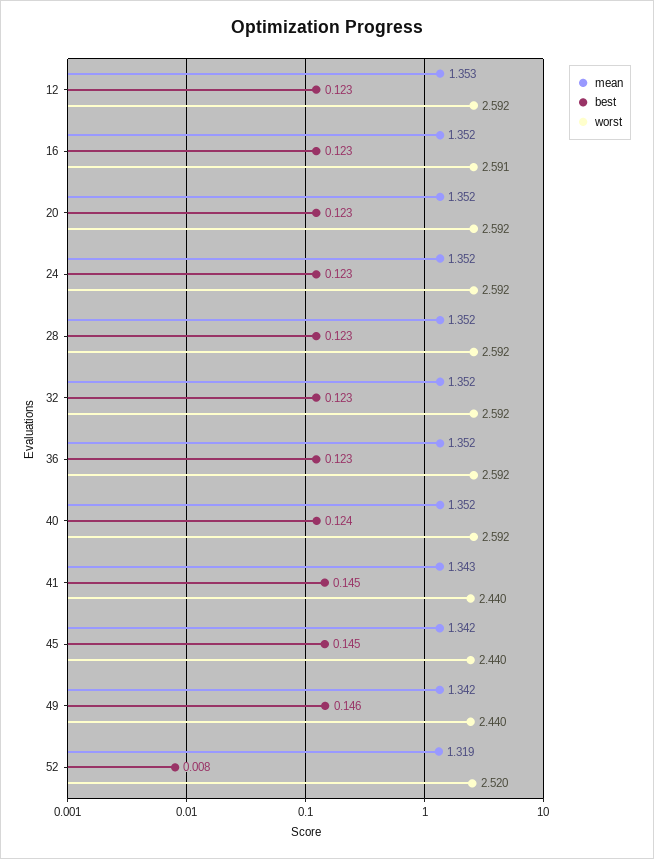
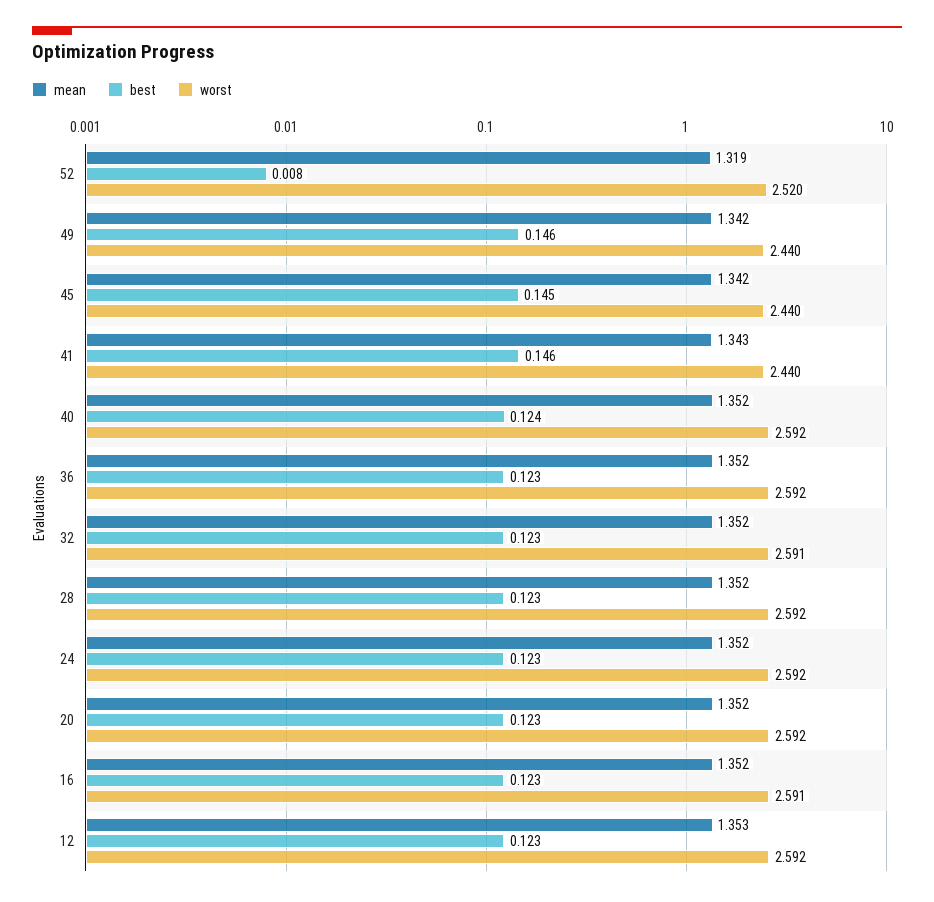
worst, 32: 2.592 -> 2.591
best, 41: 0.145 -> 0.146

